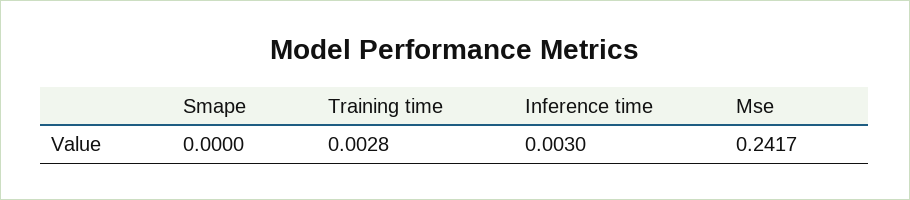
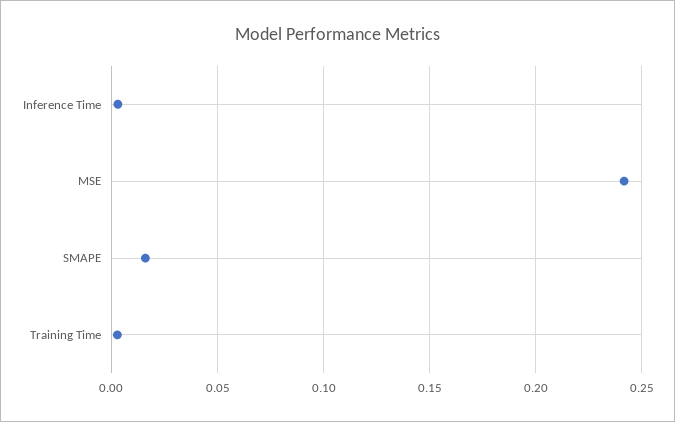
Smape: 0 -> 0.015

